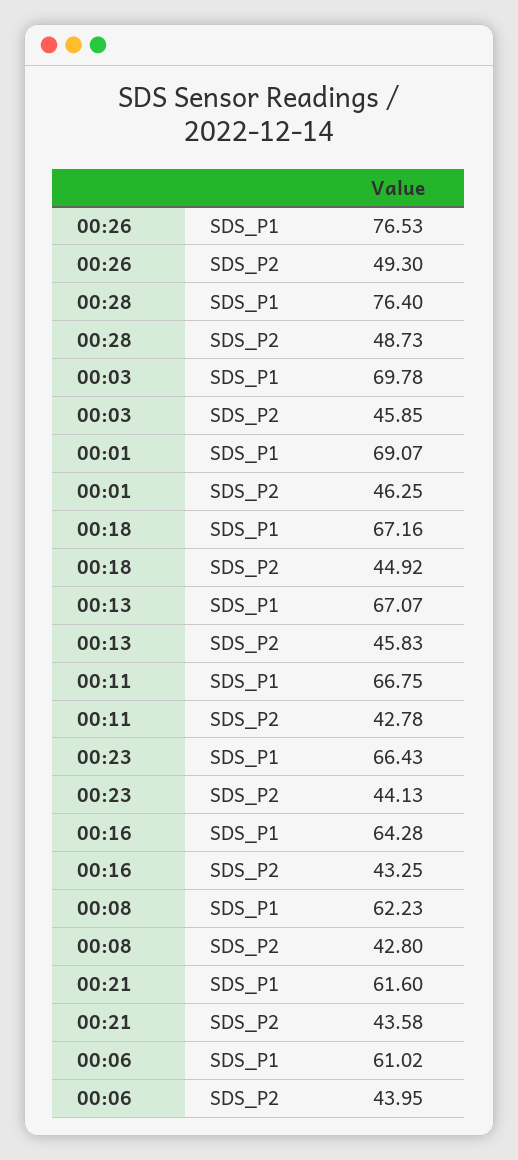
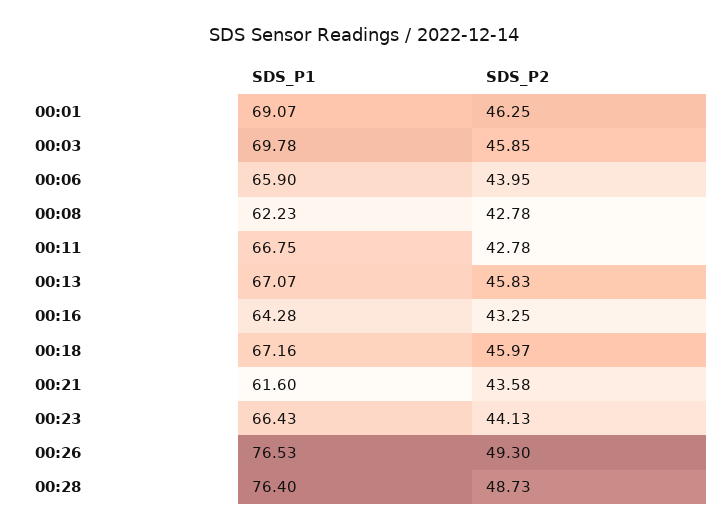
00:18, SDS_P2: 44.92 -> 45.97
00:08, SDS_P2: 42.8 -> 42.78
00:06, SDS_P1: 61.02 -> 65.9

